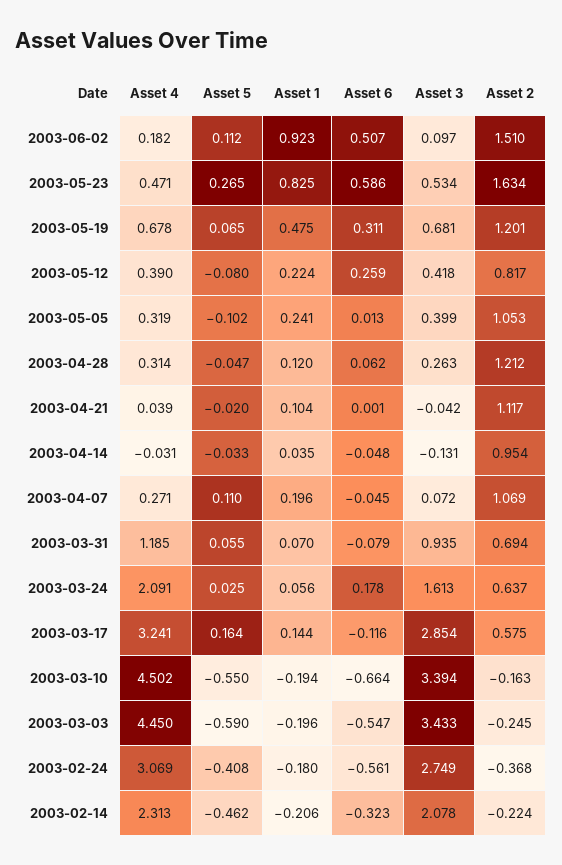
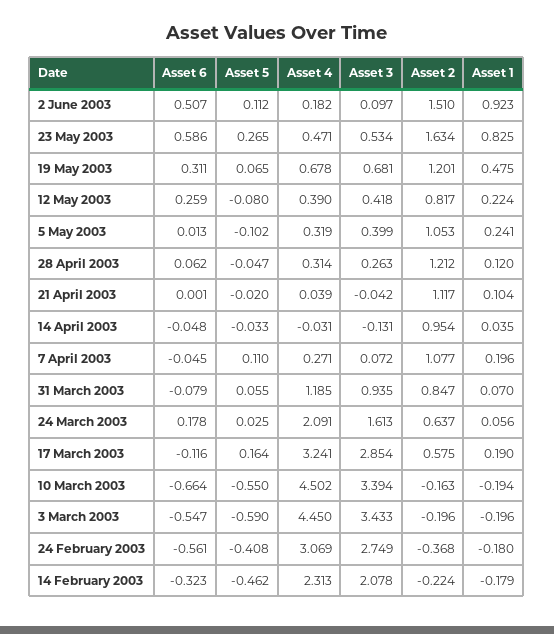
Asset 2, 2003-04-07: 1.069 -> 1.077
Asset 2, 2003-03-31: 0.694 -> 0.847
Asset 1, 2003-03-17: 0.144 -> 0.19
Asset 2, 2003-03-03: -0.245 -> -0.196
Asset 1, 2003-02-14: -0.206 -> -0.179

